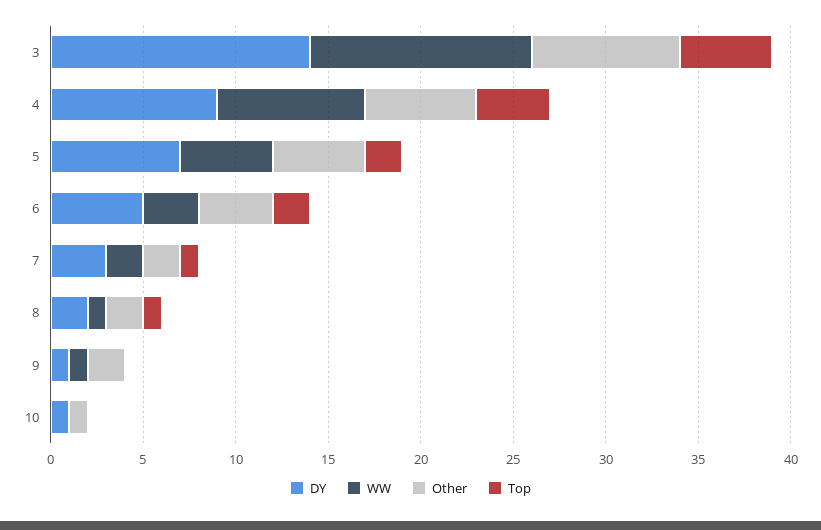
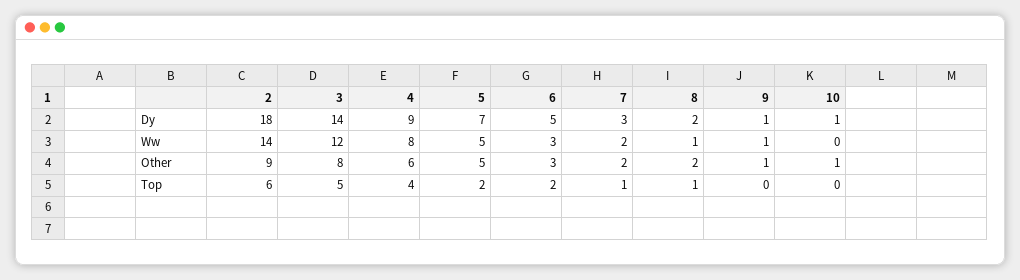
Other, 6: 4 -> 3
Other, 9: 2 -> 1
DY, 2: none -> 18
WW, 2: none -> 14
Other, 2: none -> 9
Top, 2: none -> 6

